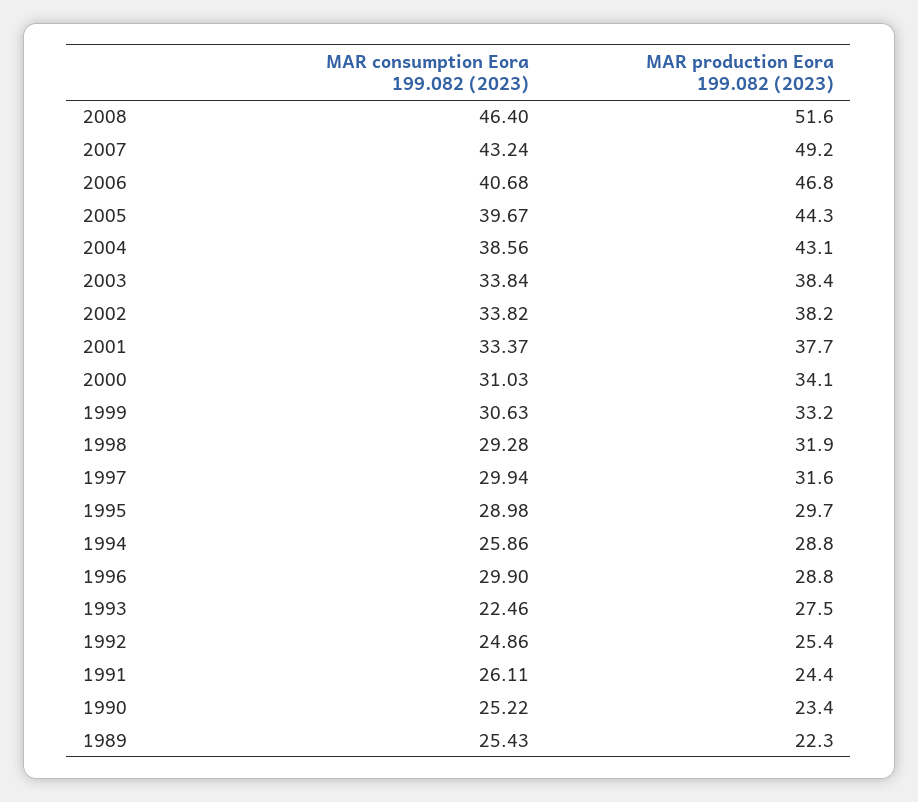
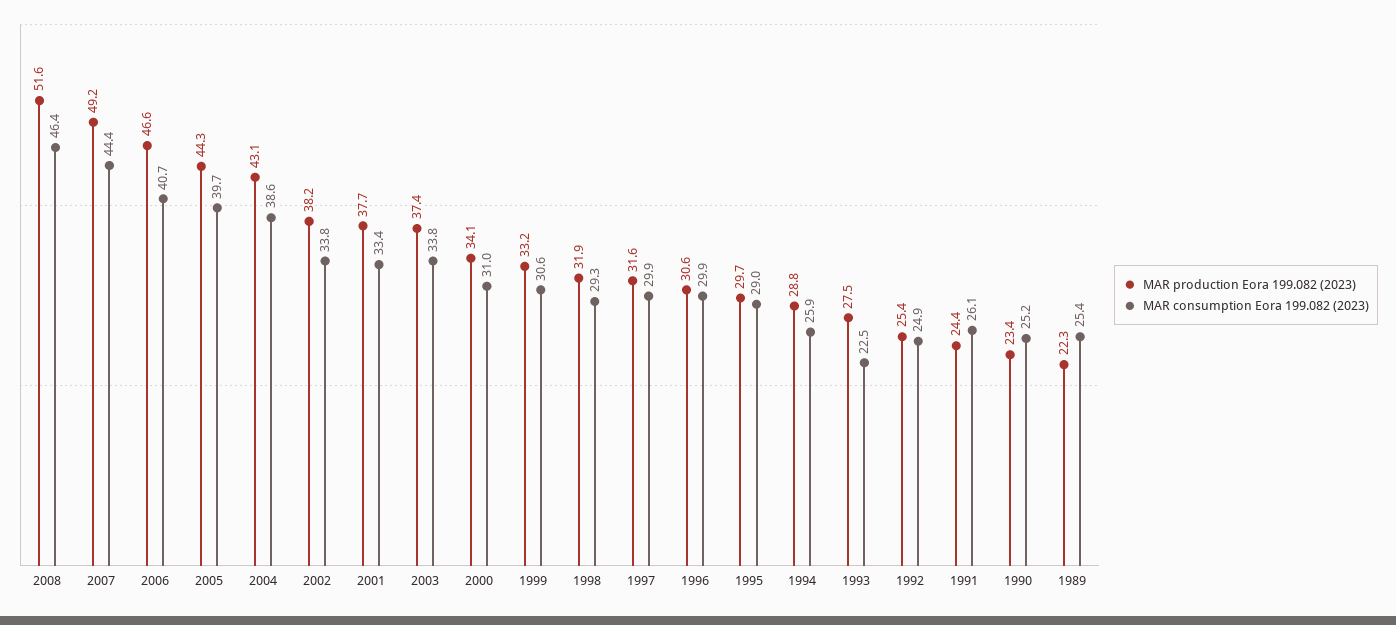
MAR consumption Eora 199.082 (2023), 2007: 43.24 -> 44.4
MAR production Eora 199.082 (2023), 2006: 46.8 -> 46.6
MAR production Eora 199.082 (2023), 2003: 38.4 -> 37.4
MAR production Eora 199.082 (2023), 1996: 28.8 -> 30.6

